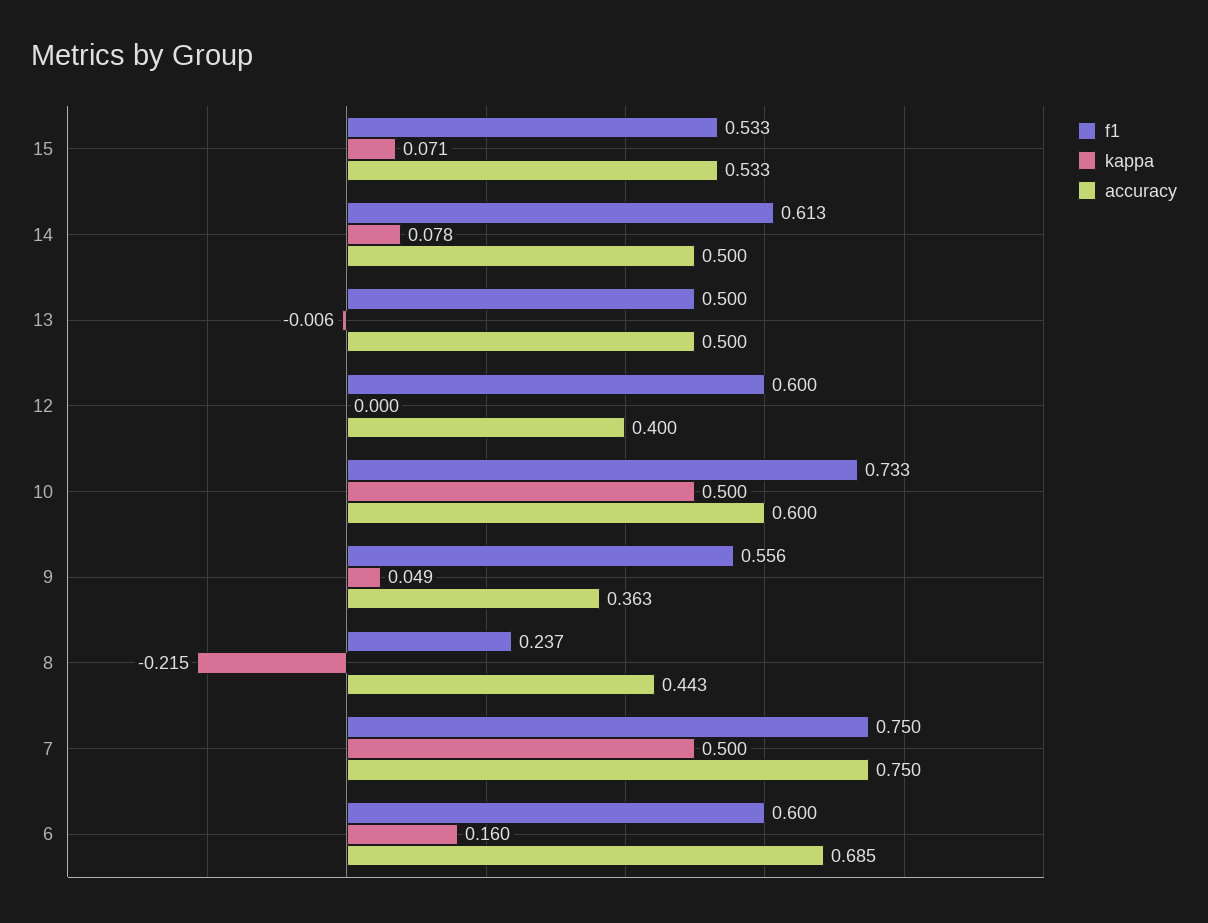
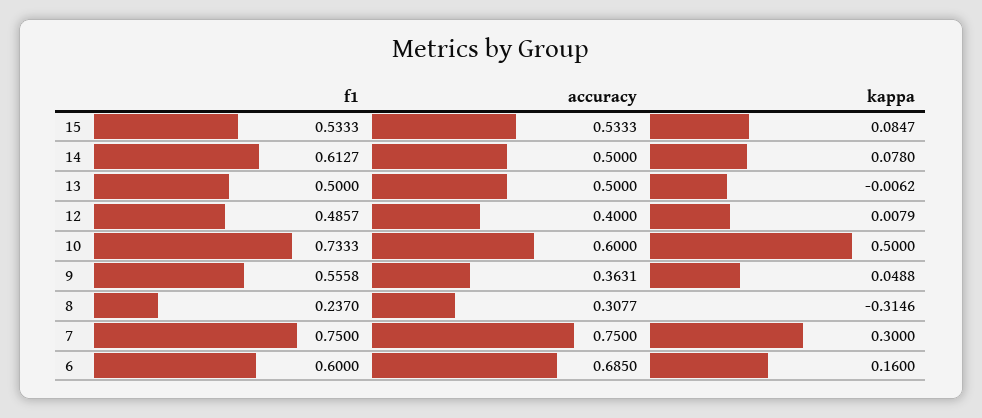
kappa, 15: 0.071 -> 0.0847
f1, 12: 0.6 -> 0.4857
kappa, 12: 0 -> 0.0079
kappa, 8: -0.215 -> -0.3146
accuracy, 8: 0.443 -> 0.3077
kappa, 7: 0.5 -> 0.3

